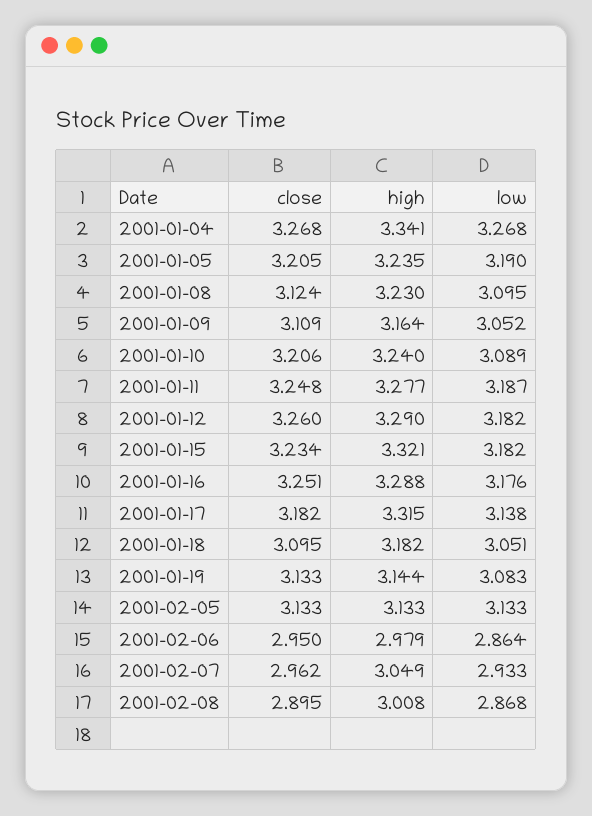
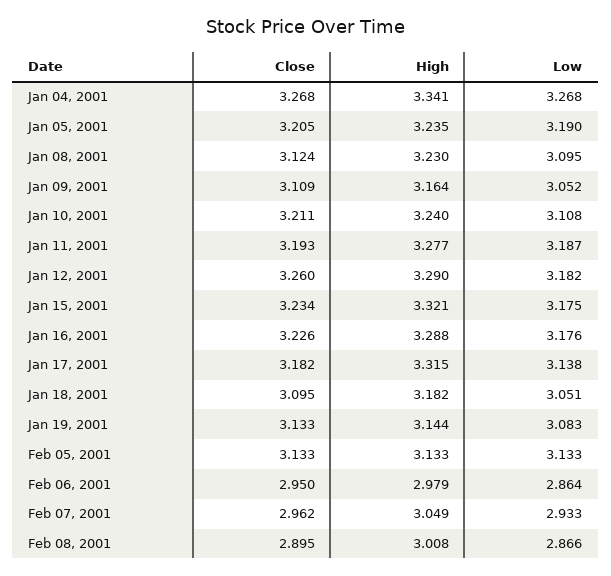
close, 2001-01-10: 3.206 -> 3.211
low, 2001-01-10: 3.089 -> 3.108
close, 2001-01-11: 3.248 -> 3.193
low, 2001-01-15: 3.182 -> 3.175
close, 2001-01-16: 3.251 -> 3.226
low, 2001-02-08: 2.868 -> 2.866

